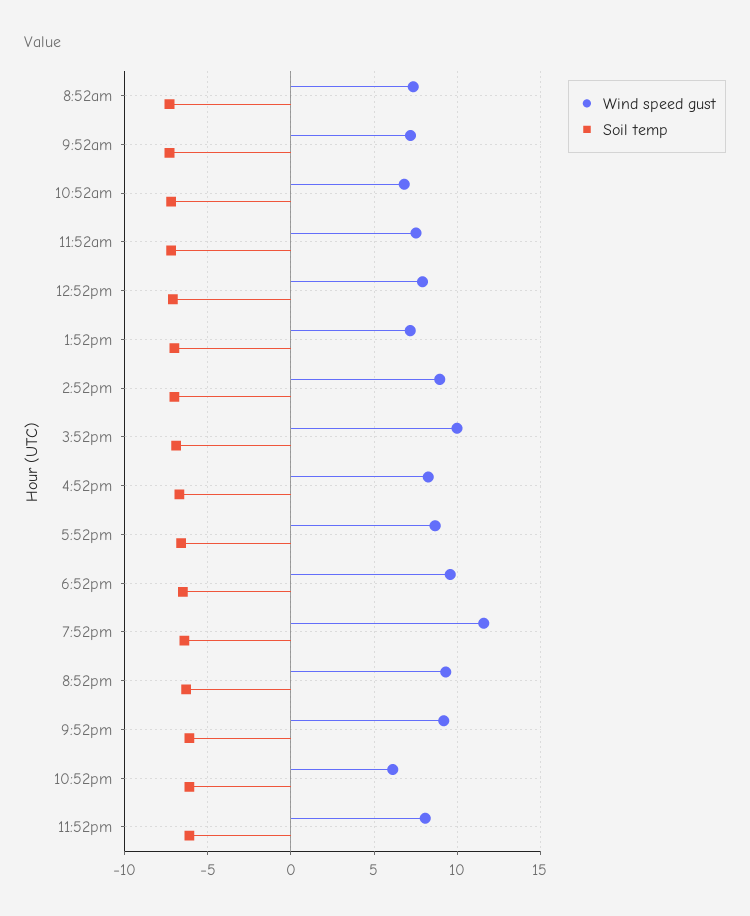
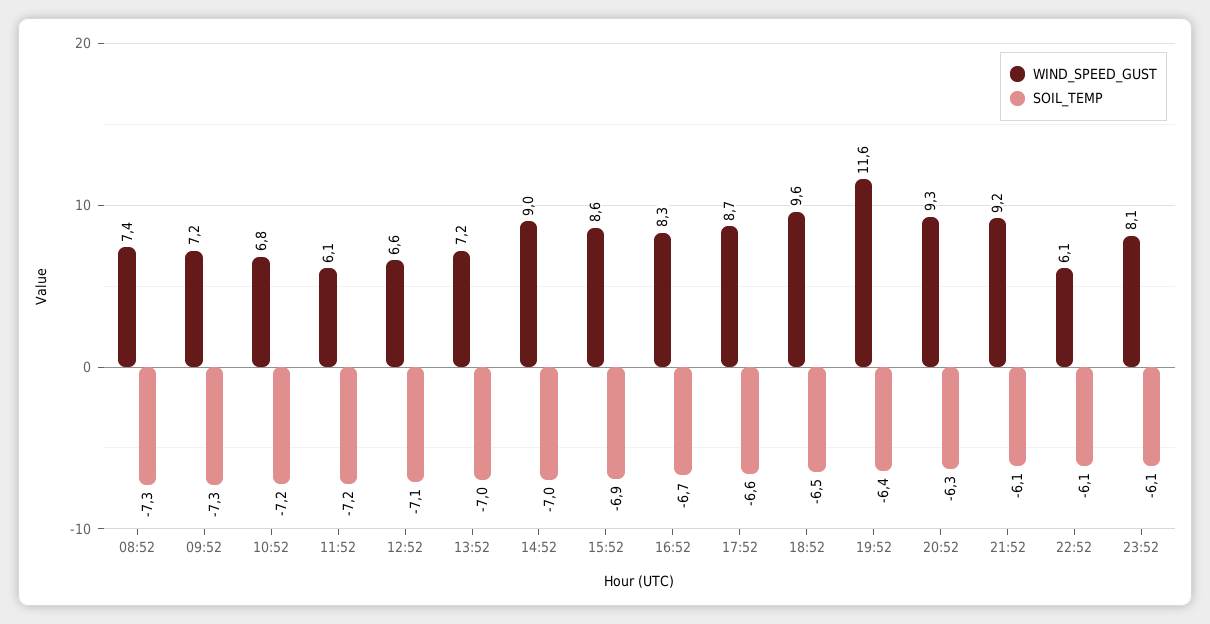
Wind speed gust, 11:52am: 7.5 -> 6.1
Wind speed gust, 12:52pm: 8 -> 6.6
Wind speed gust, 3:52pm: 10 -> 8.6

